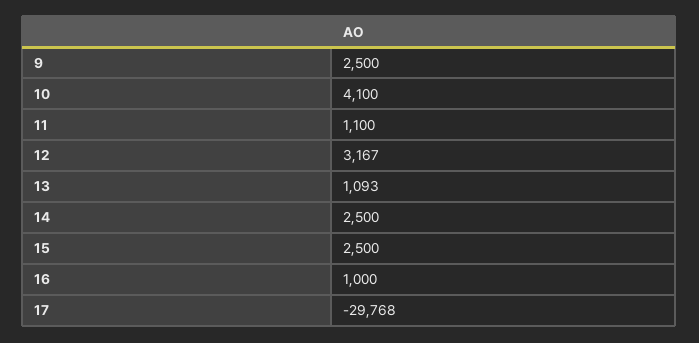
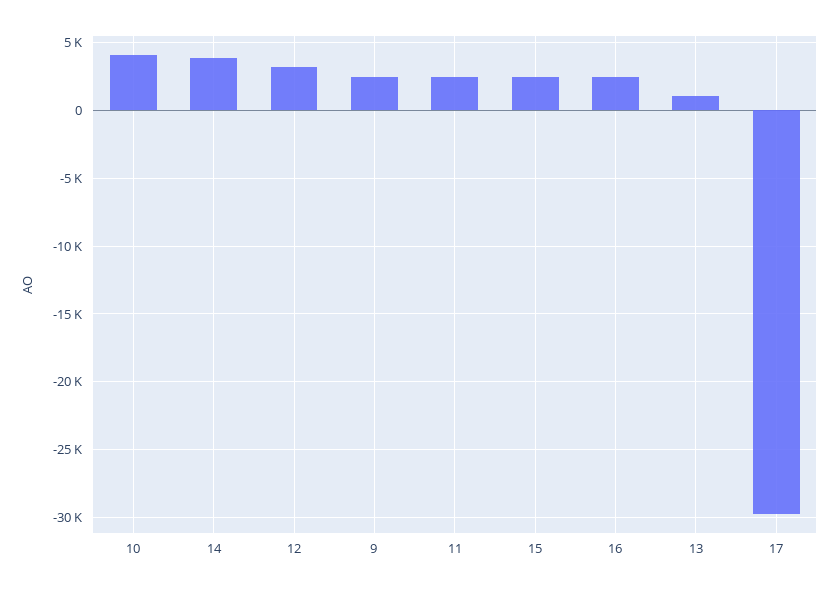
11: 1100 -> 2500
14: 2500 -> 4000
16: 1000 -> 2500

